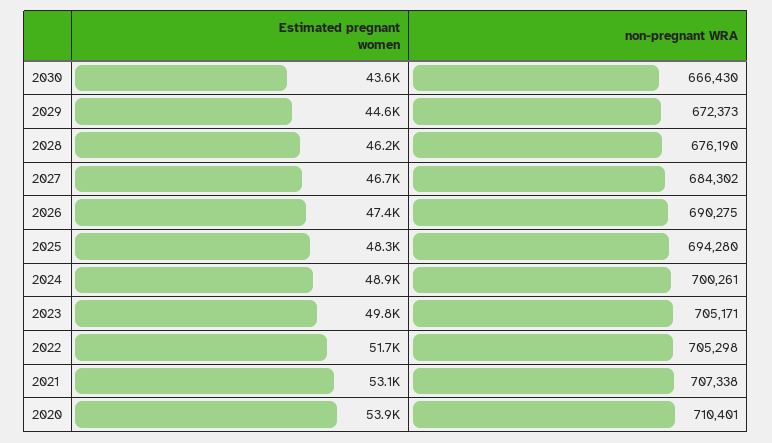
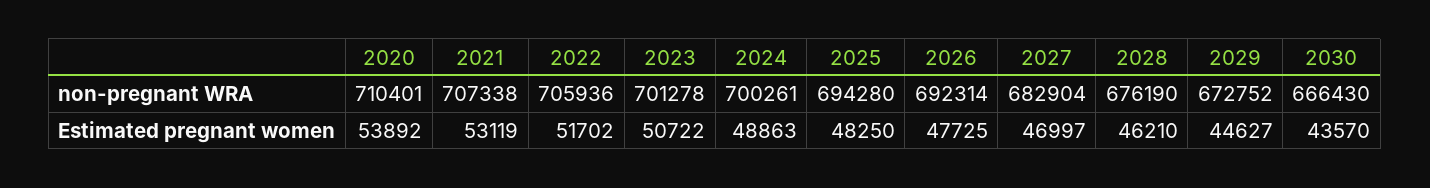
non-pregnant WRA, 2029: 672373 -> 672752
Estimated pregnant women, 2027: 46700 -> 46997
non-pregnant WRA, 2027: 684302 -> 682904
Estimated pregnant women, 2026: 47400 -> 47725
non-pregnant WRA, 2026: 690275 -> 692314
Estimated pregnant women, 2023: 49800 -> 50722
non-pregnant WRA, 2023: 705171 -> 701278
non-pregnant WRA, 2022: 705298 -> 705936

